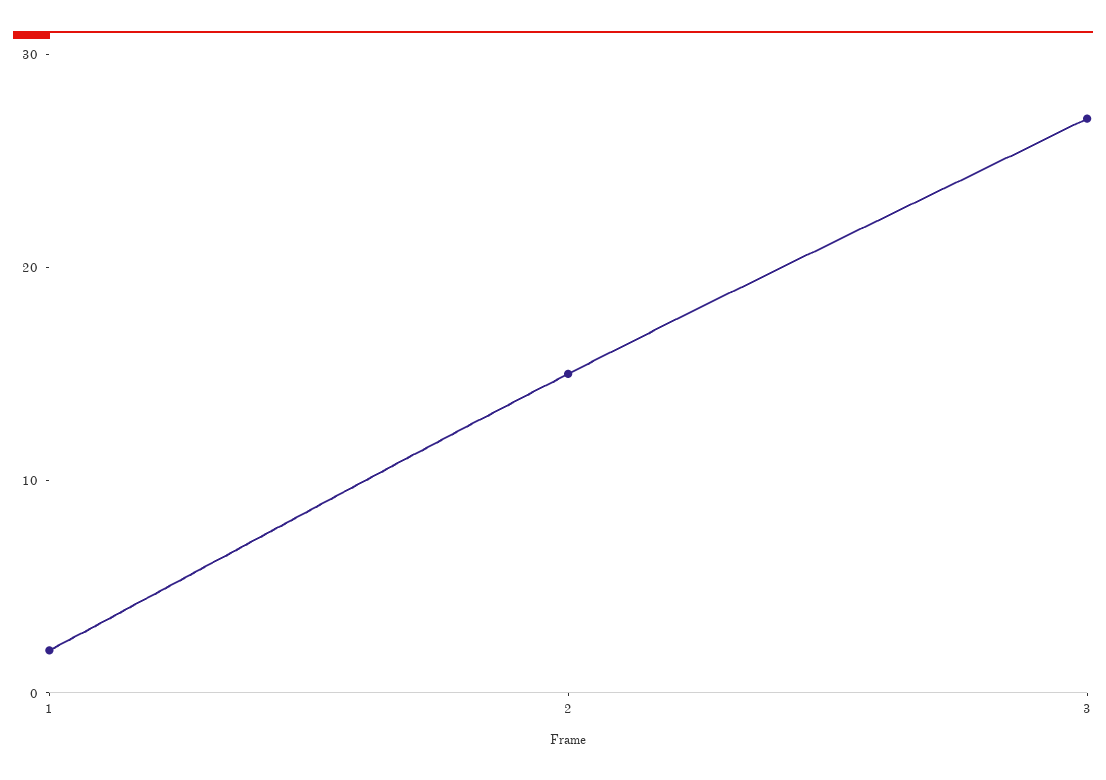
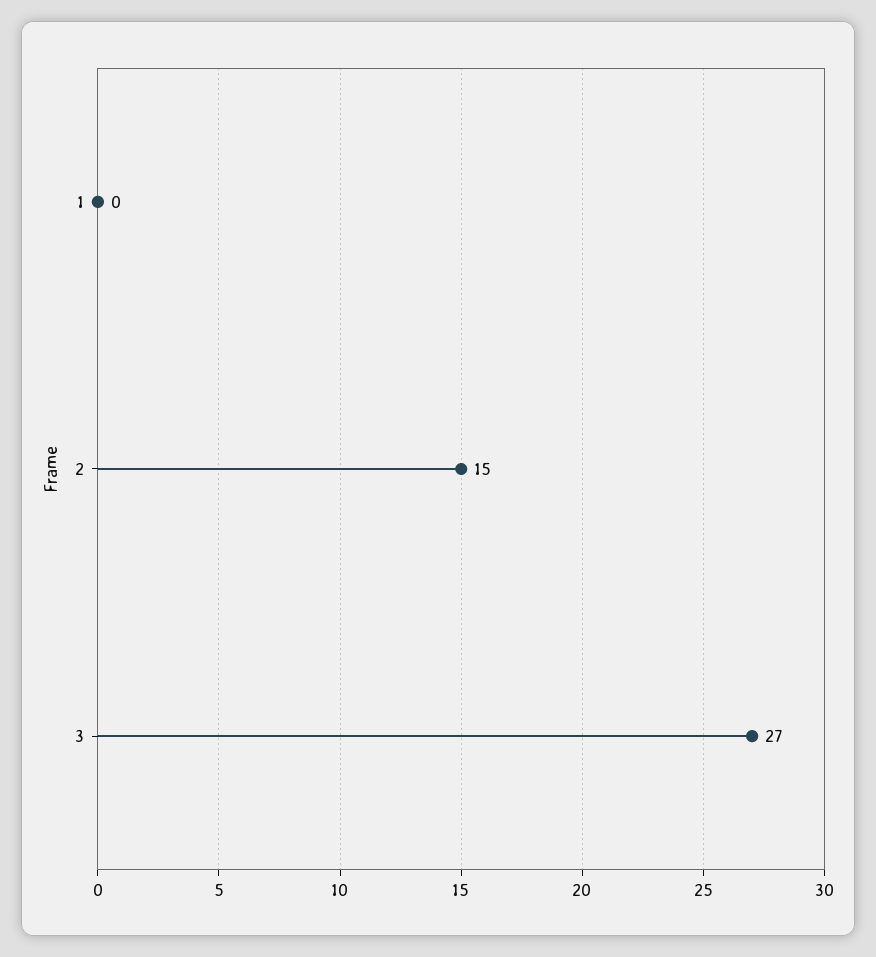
1: 2 -> 0

